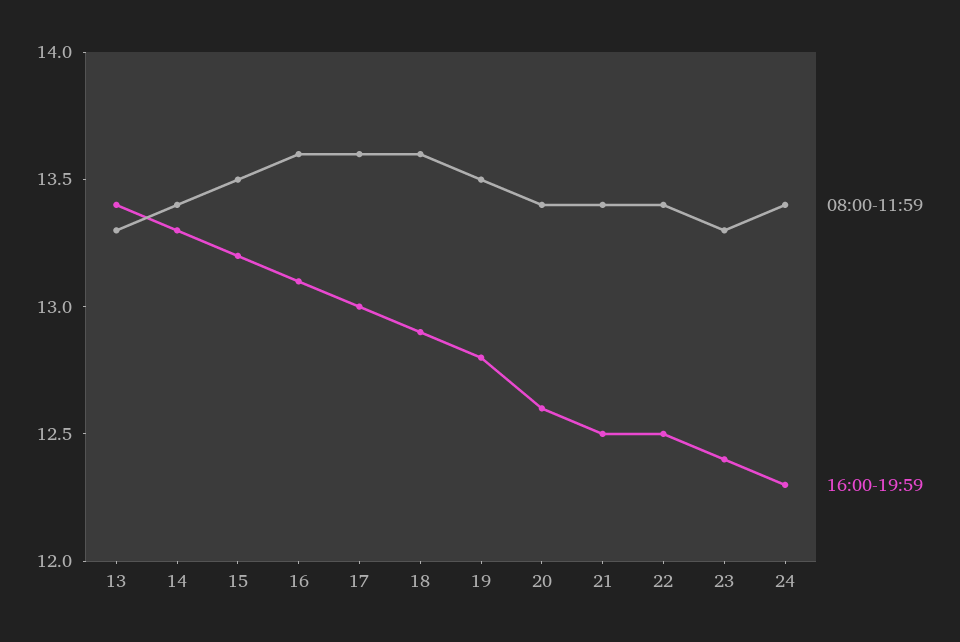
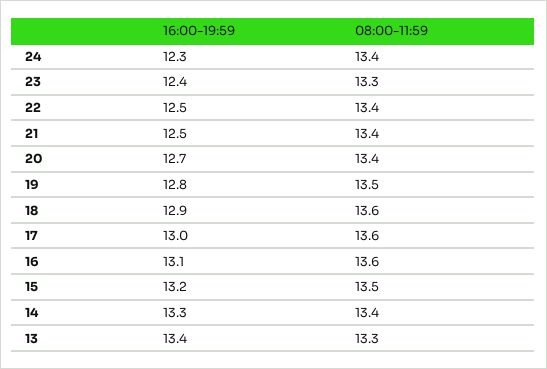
16:00-19:59, 20: 12.6 -> 12.7

